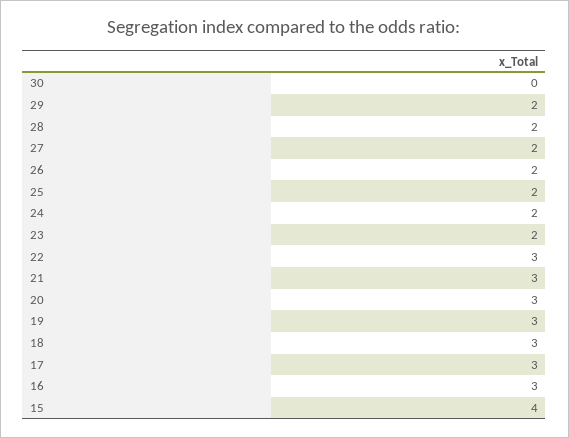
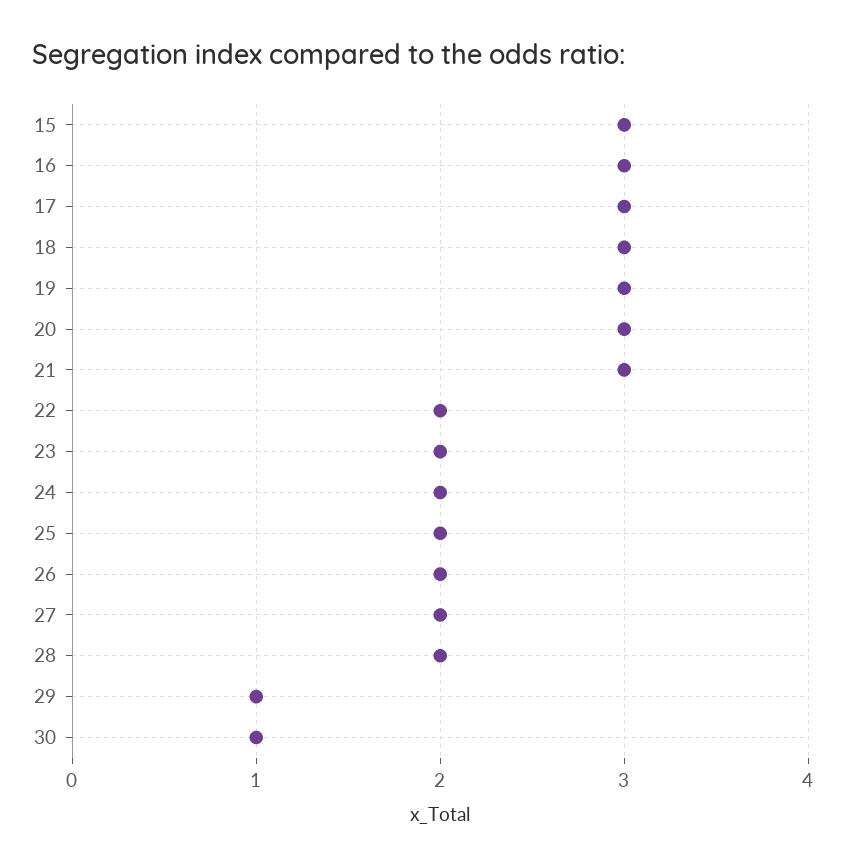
30: 0 -> 1
29: 2 -> 1
22: 3 -> 2
15: 4 -> 3

